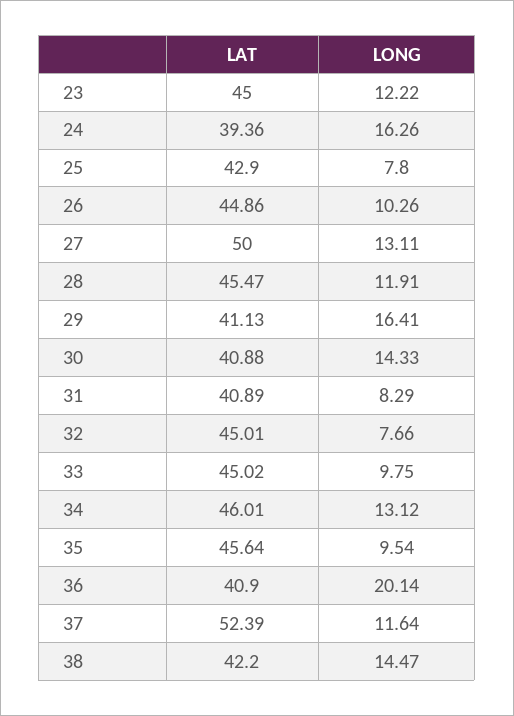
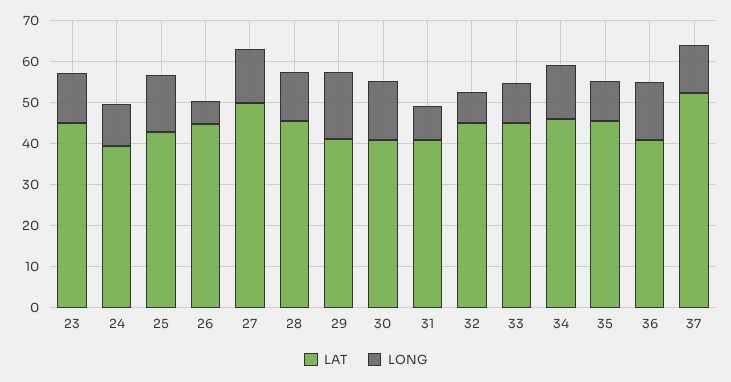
LONG, 24: 16.26 -> 10
LONG, 25: 7.8 -> 14
LONG, 26: 10.26 -> 6
LONG, 36: 20.14 -> 14
LAT, 38: 42.2 -> none
LONG, 38: 14.47 -> none

